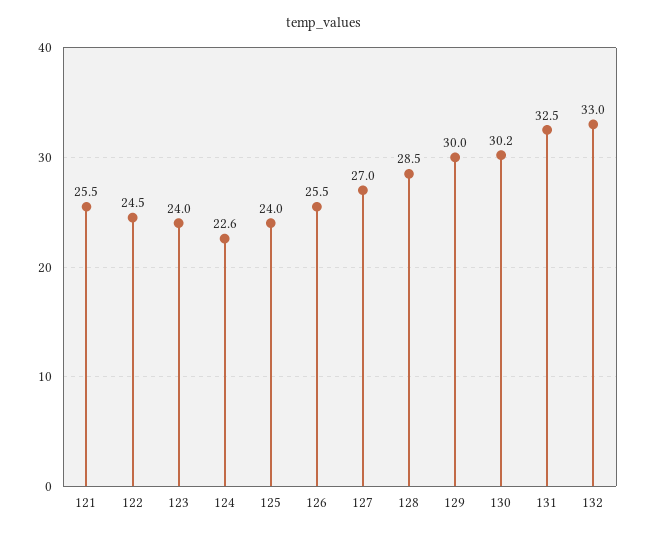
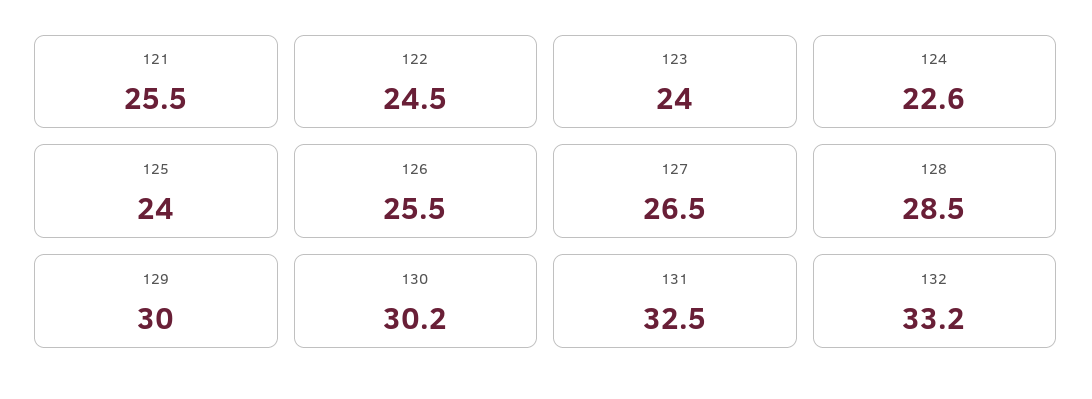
127: 27 -> 26.5
132: 33 -> 33.2

